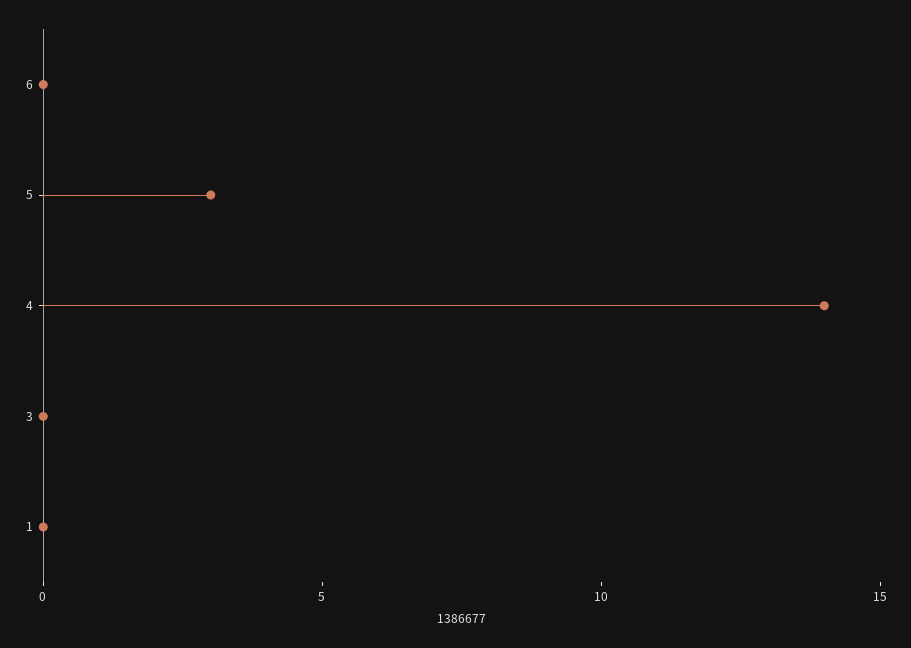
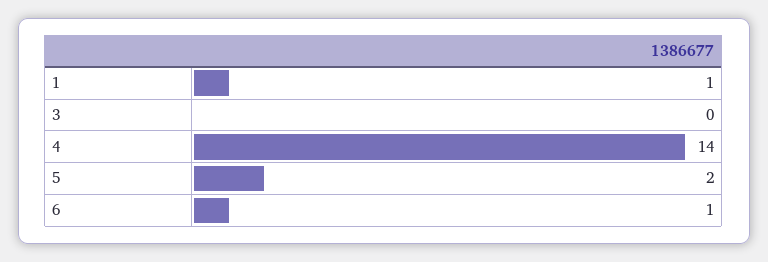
6: 0 -> 1
5: 3 -> 2
1: 0 -> 1

